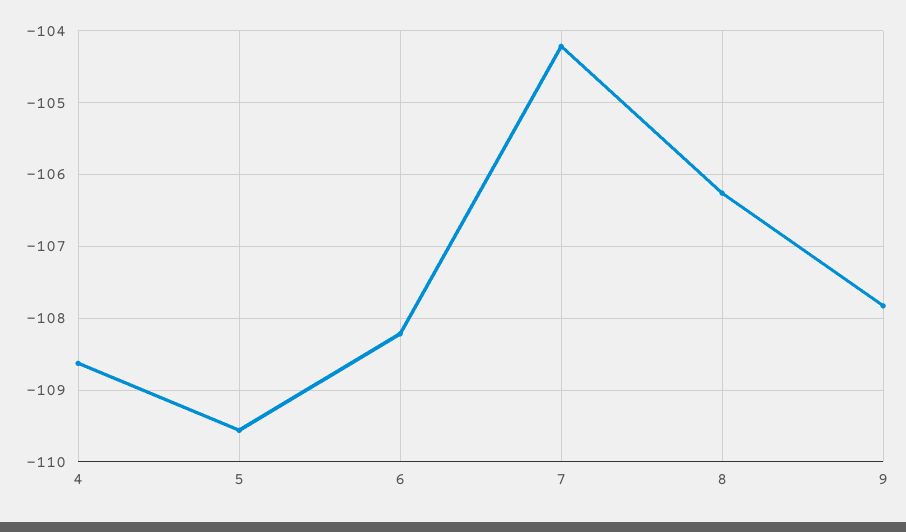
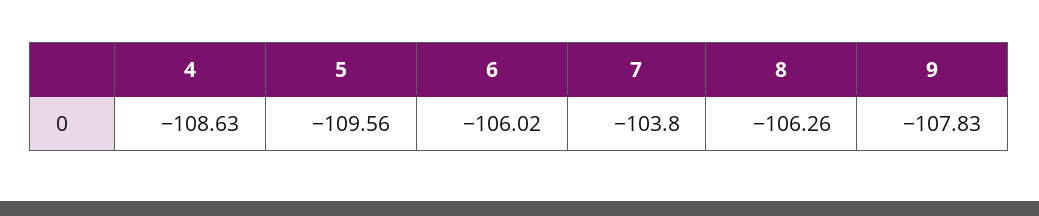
6: -108.2 -> -106.02
7: -104.2 -> -103.8

